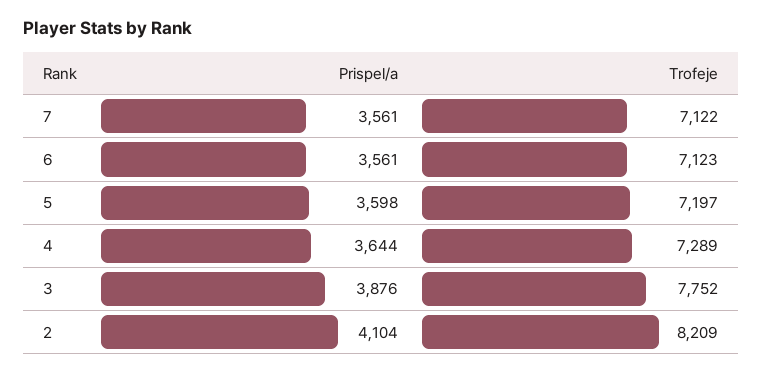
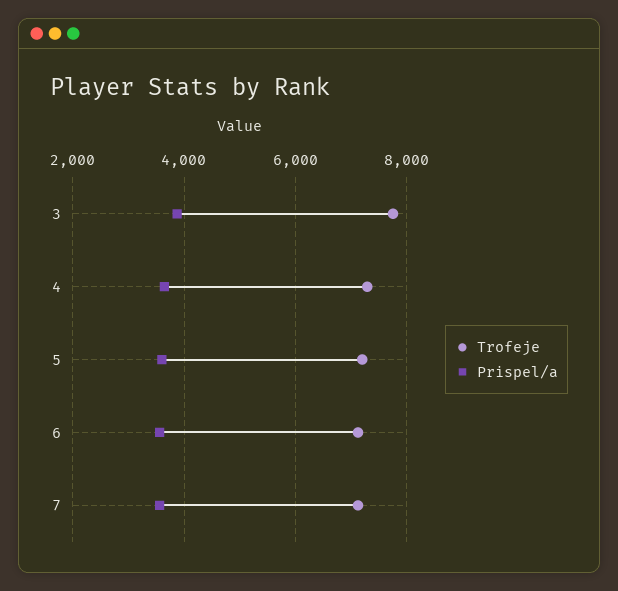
Prispel/a, 2: 4104 -> none
Trofeje, 2: 8209 -> none

